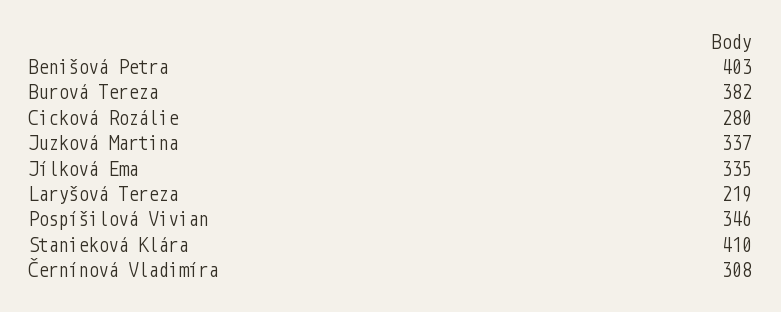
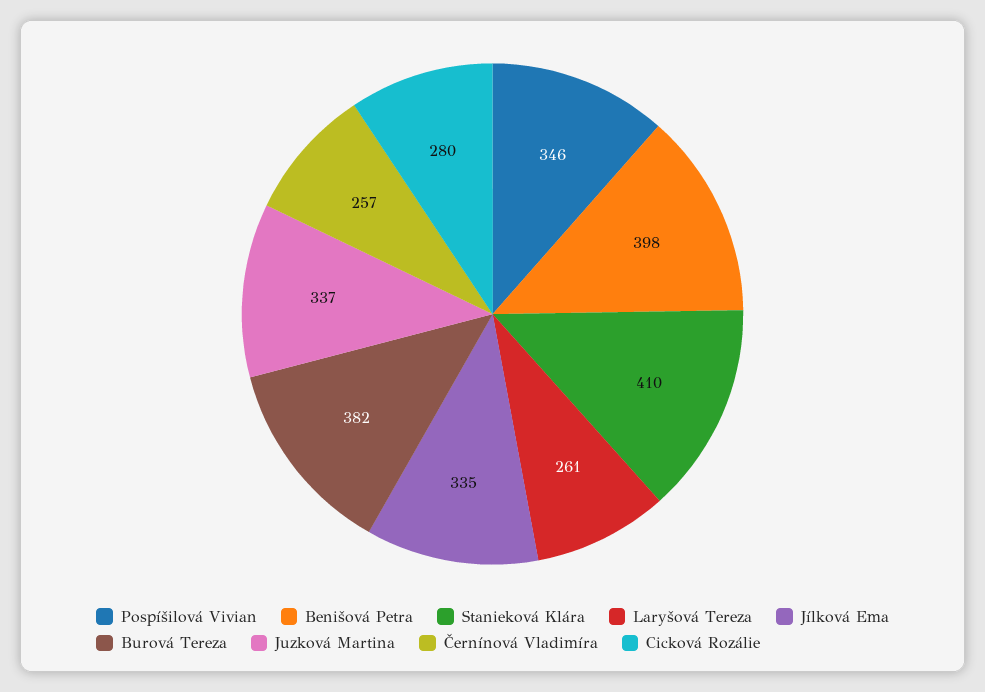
Benišová Petra: 403 -> 398
Laryšová Tereza: 219 -> 261
Černínová Vladimíra: 308 -> 257

